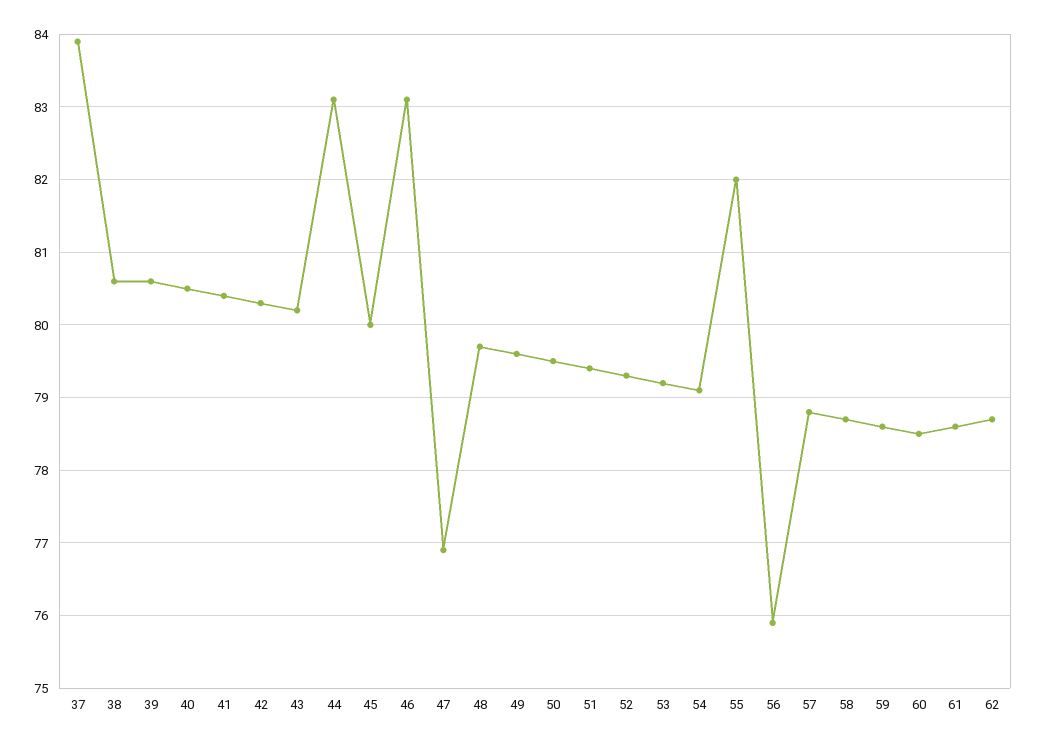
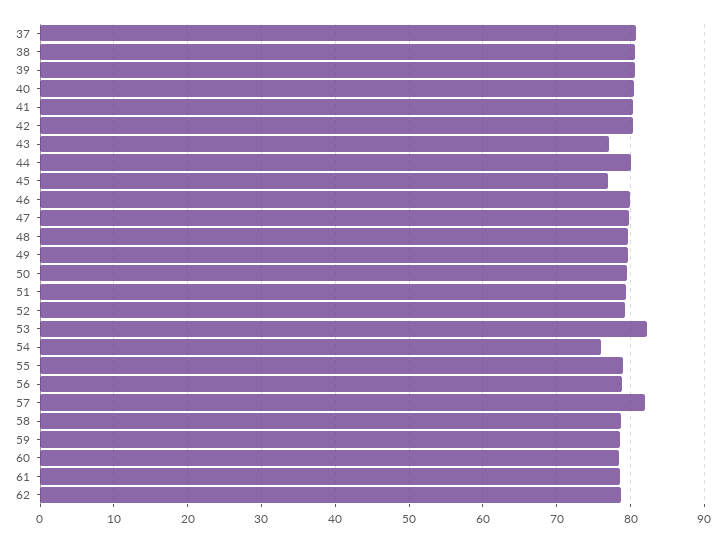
37: 83.9 -> 81
43: 80.2 -> 77
44: 83.1 -> 80
45: 80 -> 77
46: 83.1 -> 80
47: 76.9 -> 80
53: 79.2 -> 82
54: 79.1 -> 76
55: 82 -> 79
56: 75.9 -> 79
57: 78.8 -> 82

